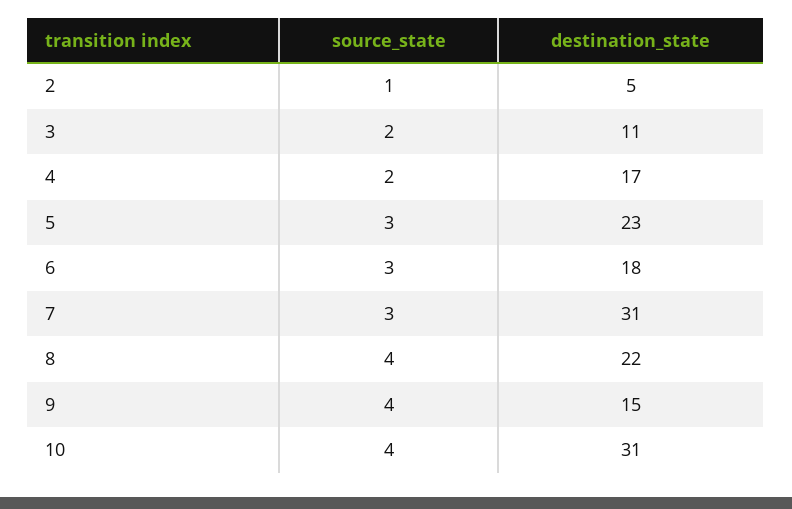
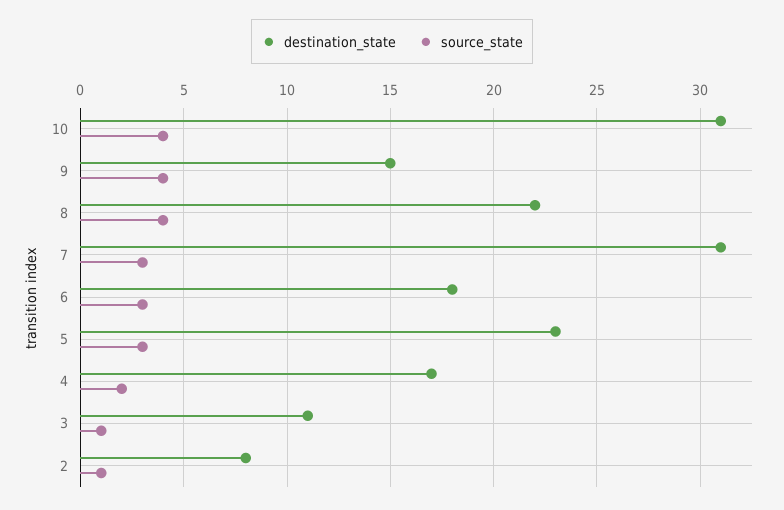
destination_state, 2: 5 -> 8
source_state, 3: 2 -> 1

